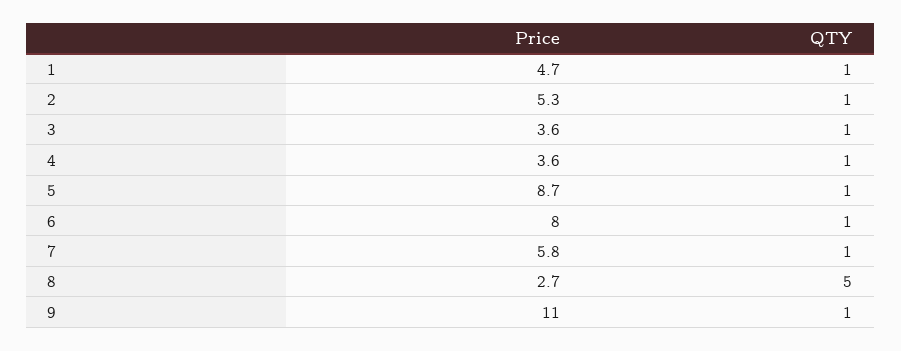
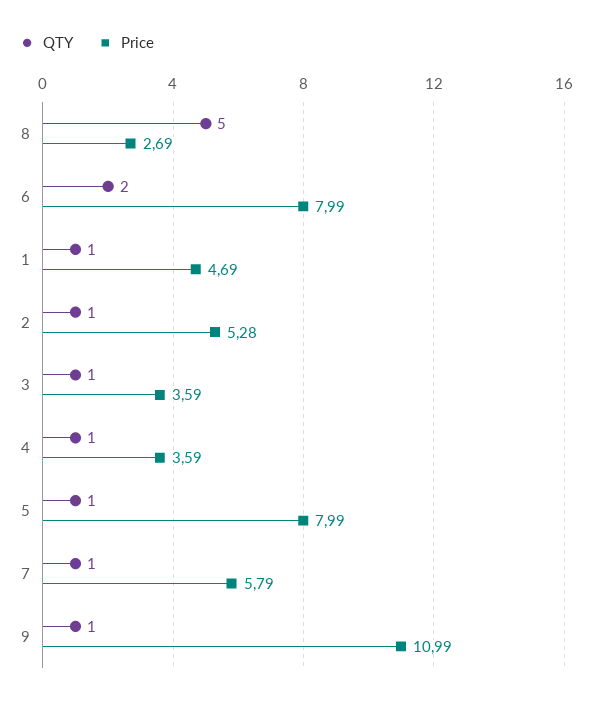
Price, 5: 8.7 -> 7.99
QTY, 6: 1 -> 2

